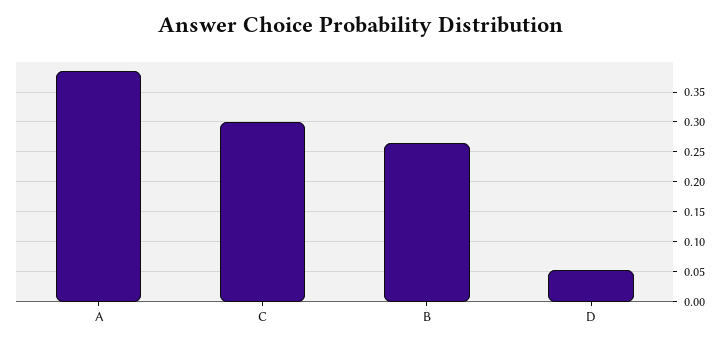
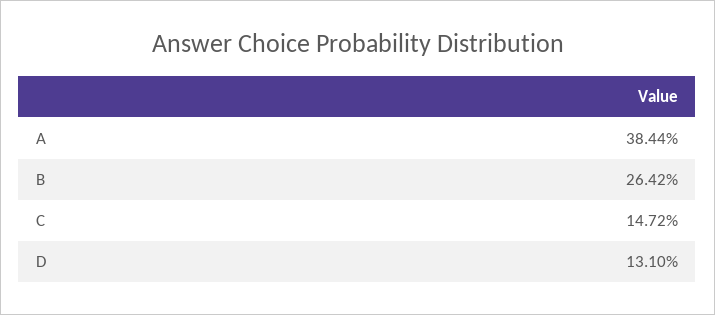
C: 0.3 -> 0.1472
D: 0.05 -> 0.131

